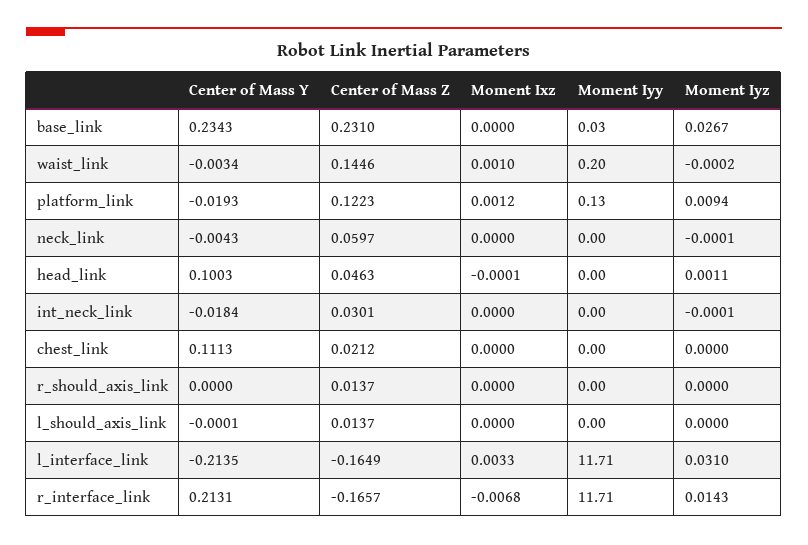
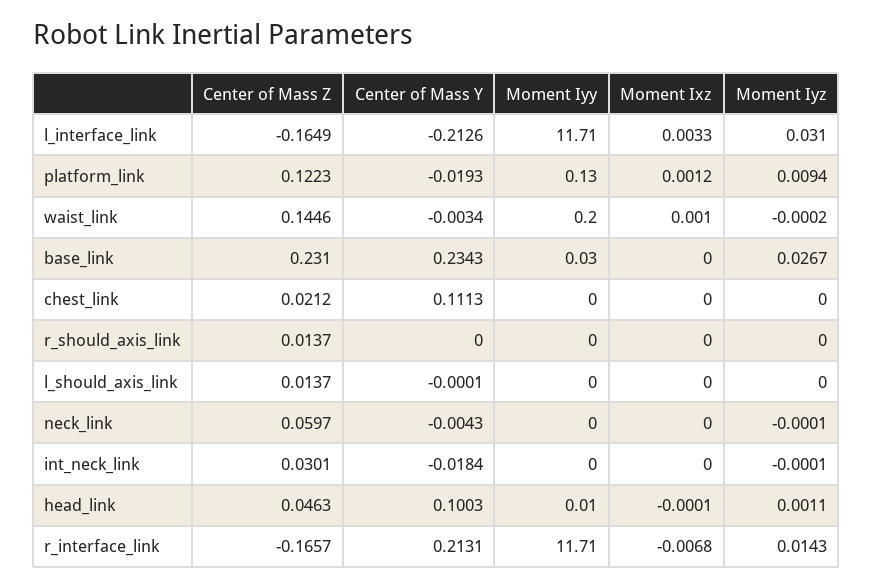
Moment Iyy, head_link: 0 -> 0.01
Center of Mass Y, l_interface_link: -0.2135 -> -0.2126

